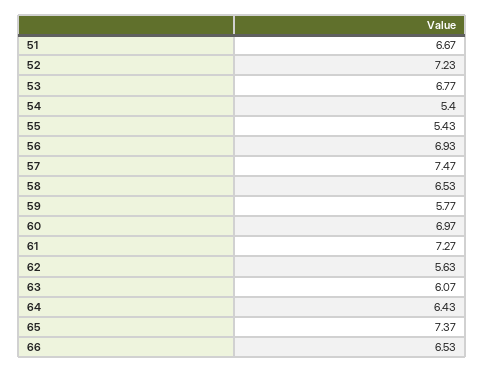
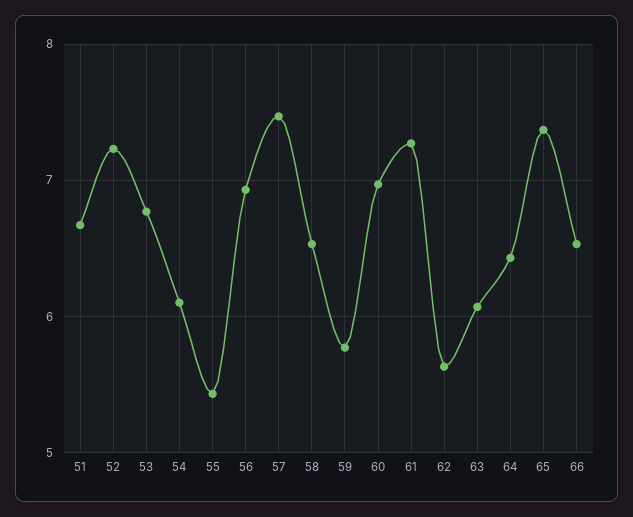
54: 5.4 -> 6.1

